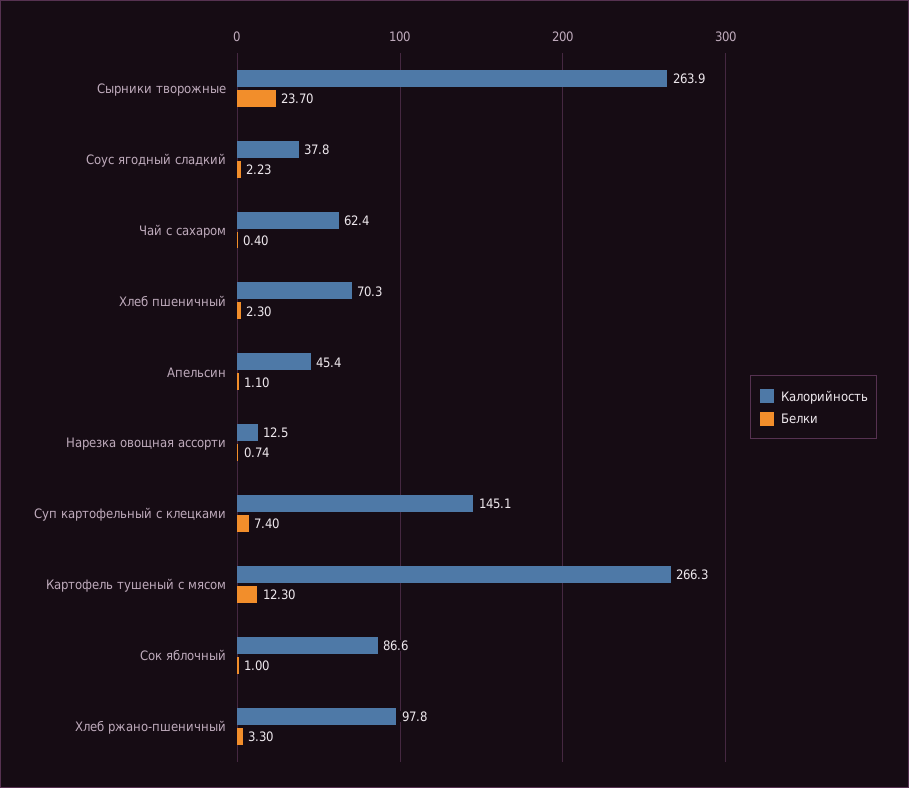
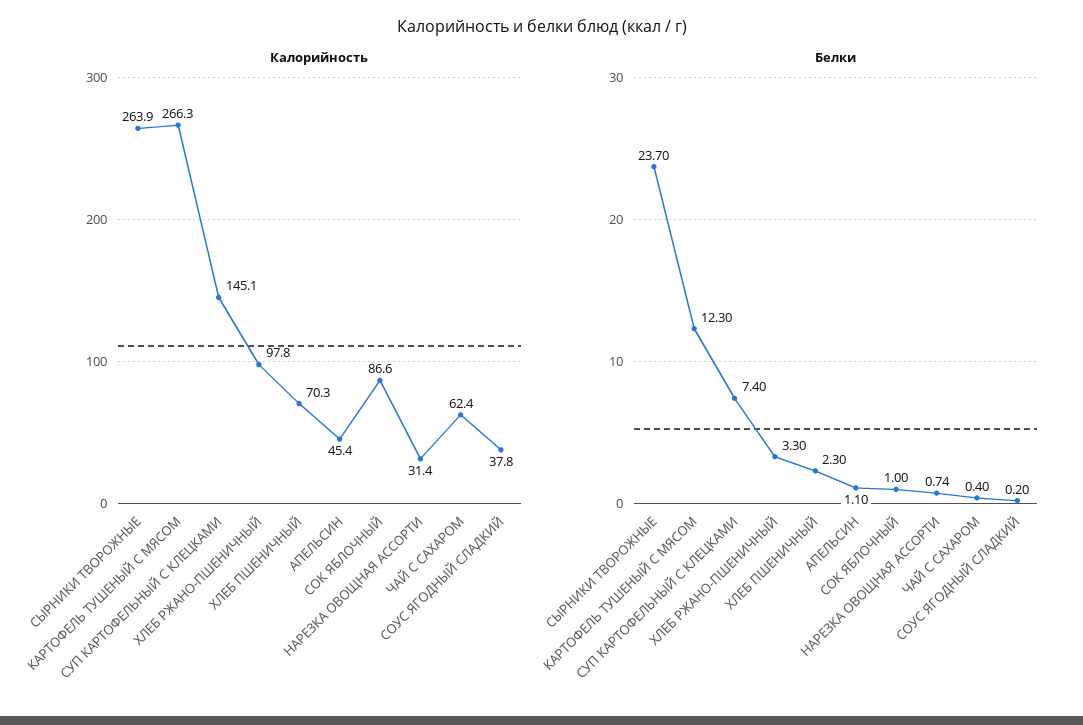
Белки, Соус ягодный сладкий: 2.23 -> 0.2
Калорийность, Нарезка овощная ассорти: 12.5 -> 31.4

